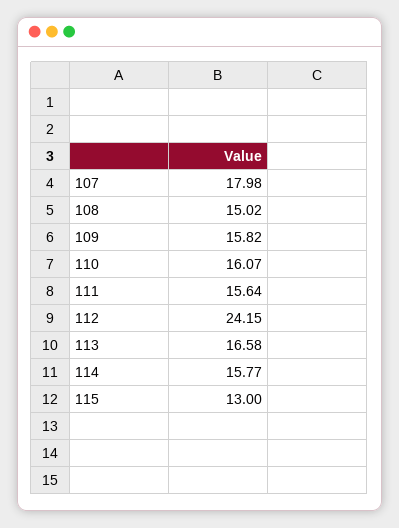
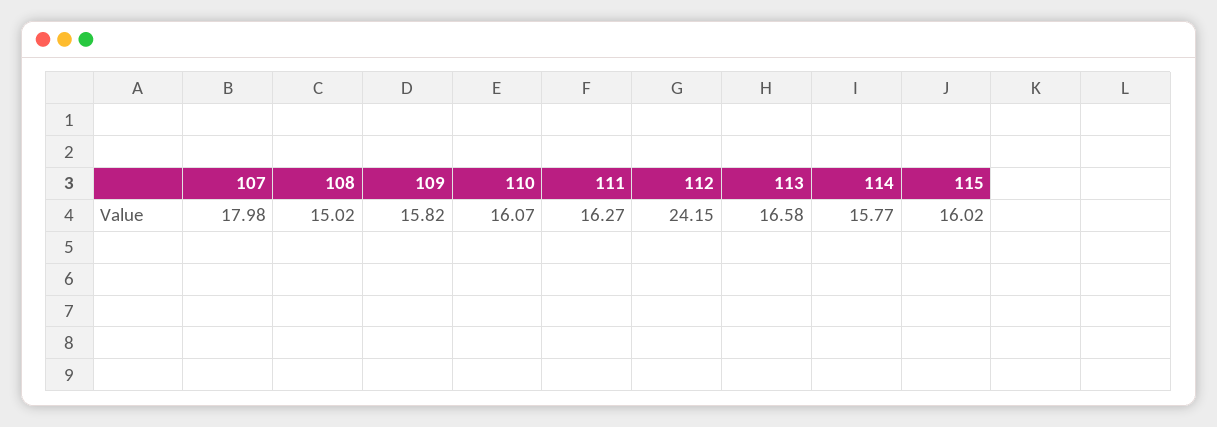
111: 15.64 -> 16.27
115: 13 -> 16.02

